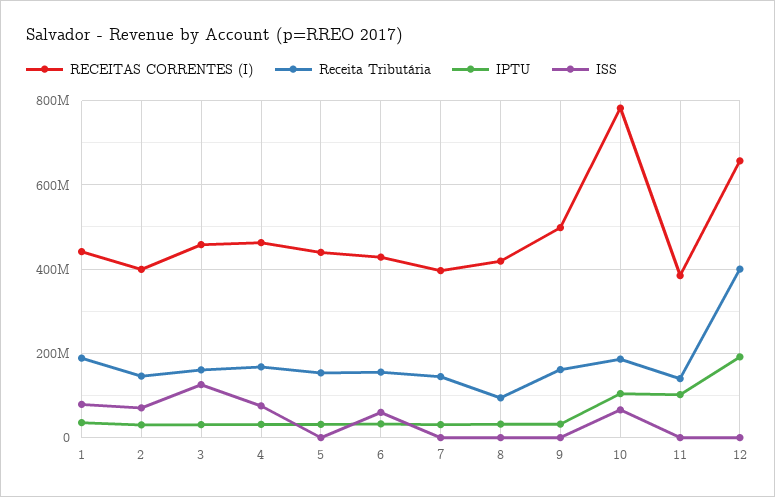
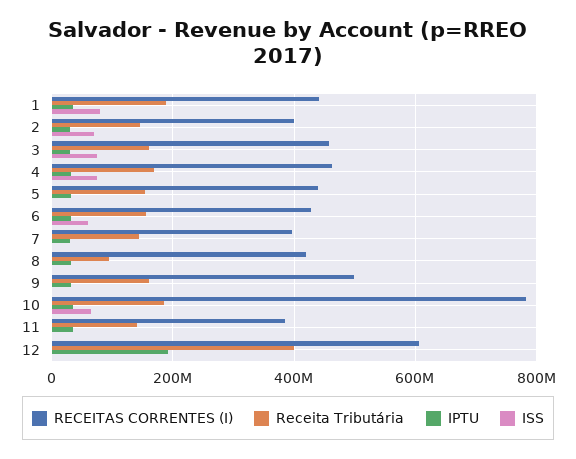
ISS, 3: 120000000 -> 80000000
IPTU, 10: 100000000 -> 40000000
IPTU, 11: 100000000 -> 40000000
RECEITAS CORRENTES (I), 12: 660000000 -> 600000000

